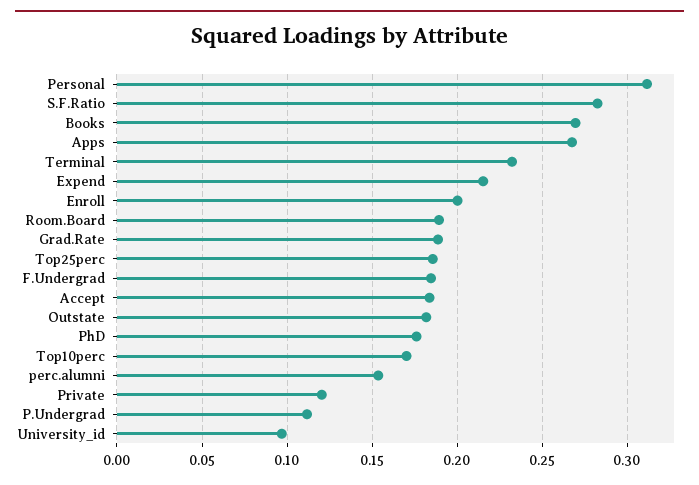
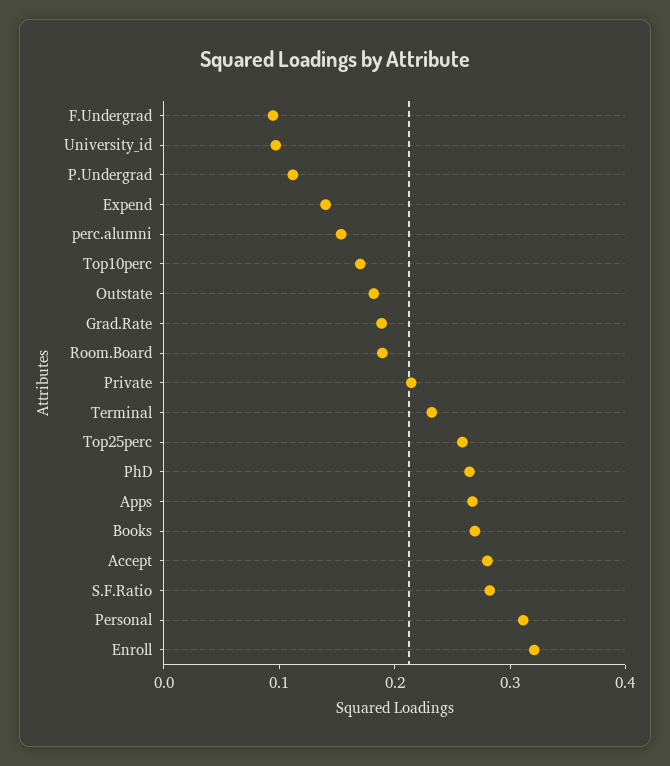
Expend: 0.215 -> 0.14
Enroll: 0.2 -> 0.32
Top25perc: 0.185 -> 0.26
F.Undergrad: 0.185 -> 0.1
Accept: 0.185 -> 0.28
PhD: 0.175 -> 0.26
Private: 0.12 -> 0.22

